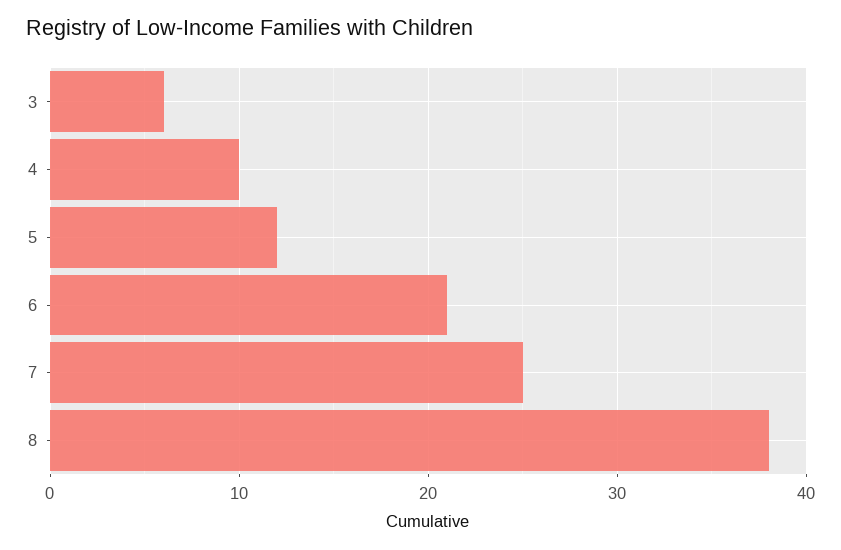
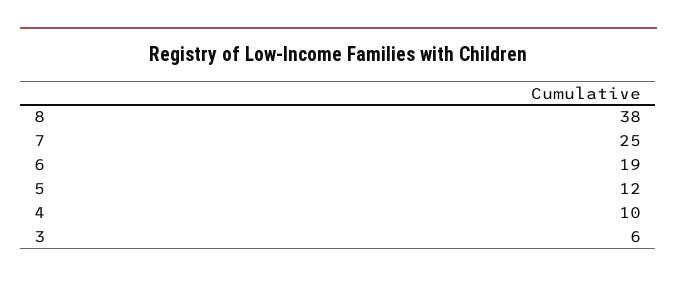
6: 21 -> 19

